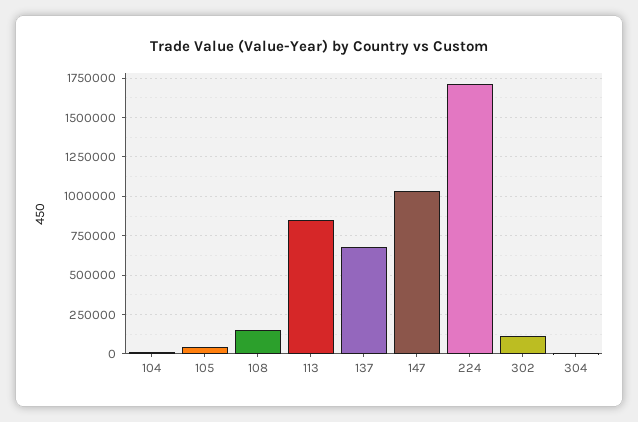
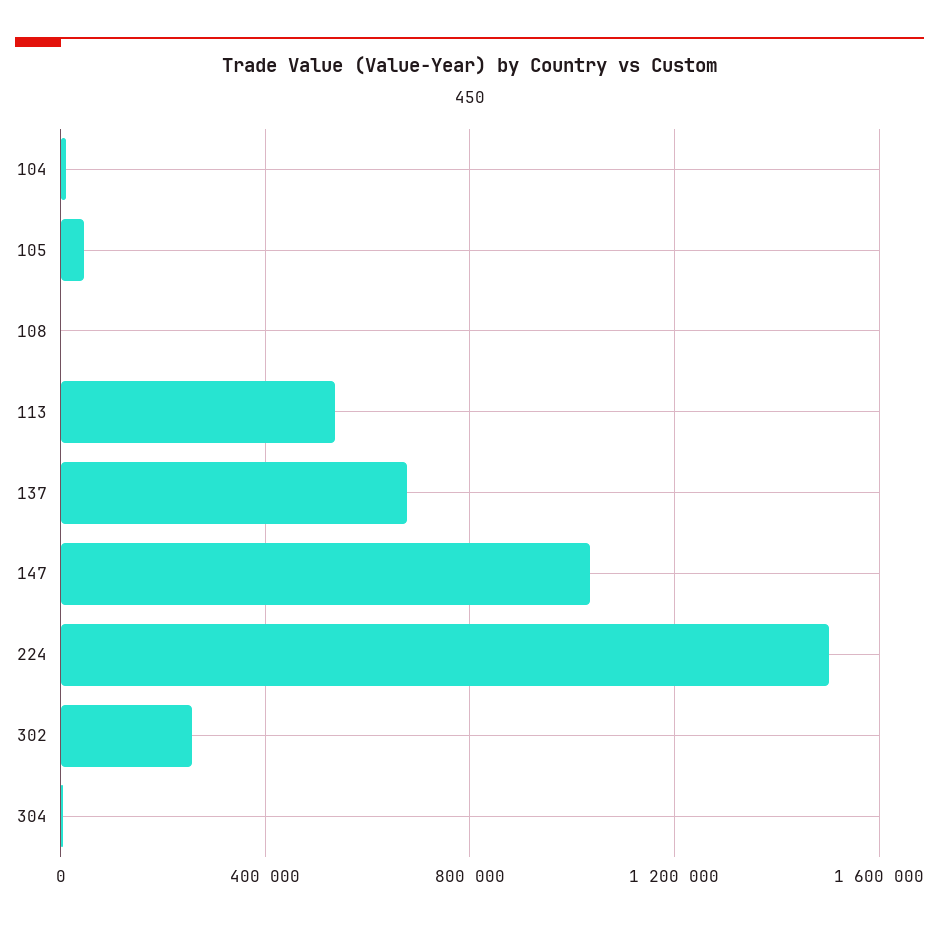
108: 150000 -> 0
113: 850000 -> 550000
224: 1700000 -> 1500000
302: 100000 -> 250000

